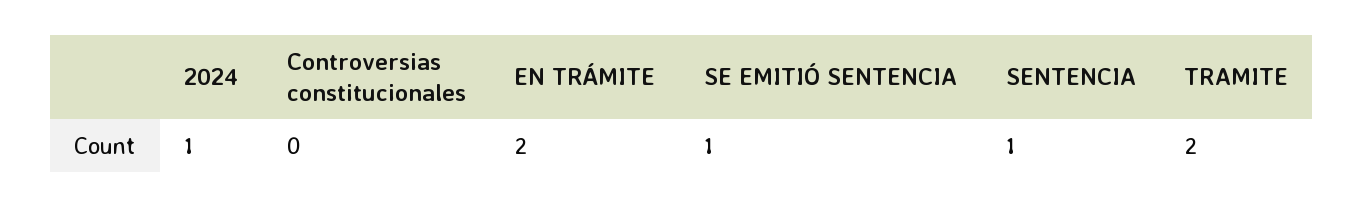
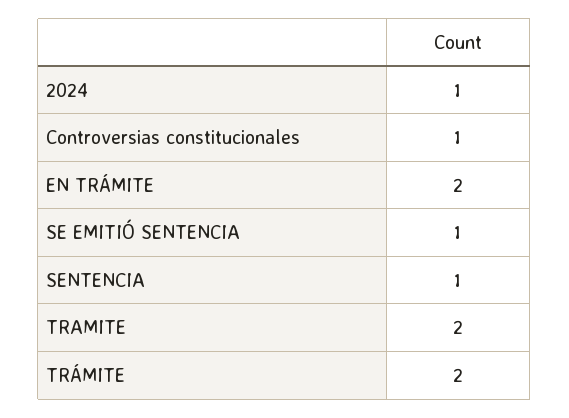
Controversias constitucionales: 0 -> 1
TRÁMITE: none -> 2

